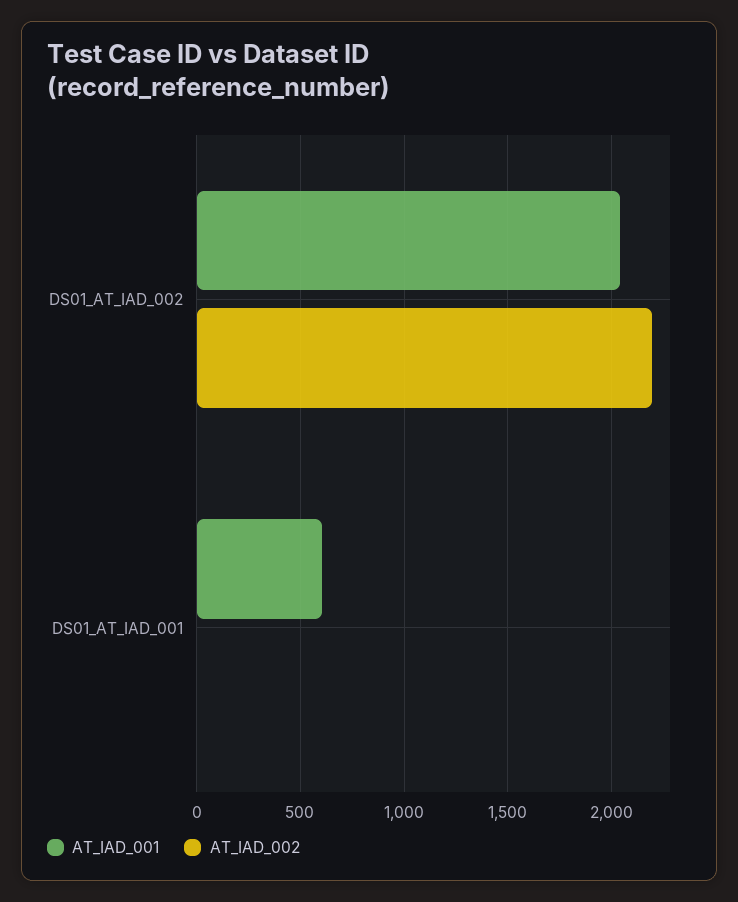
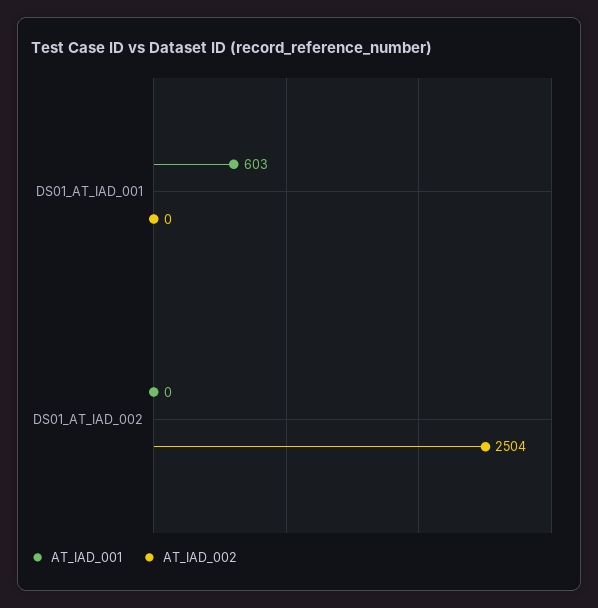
AT_IAD_001, DS01_AT_IAD_002: 2050 -> 0
AT_IAD_002, DS01_AT_IAD_002: 2200 -> 2504

